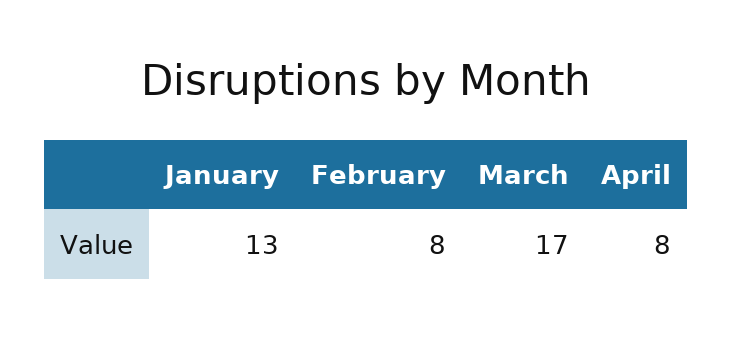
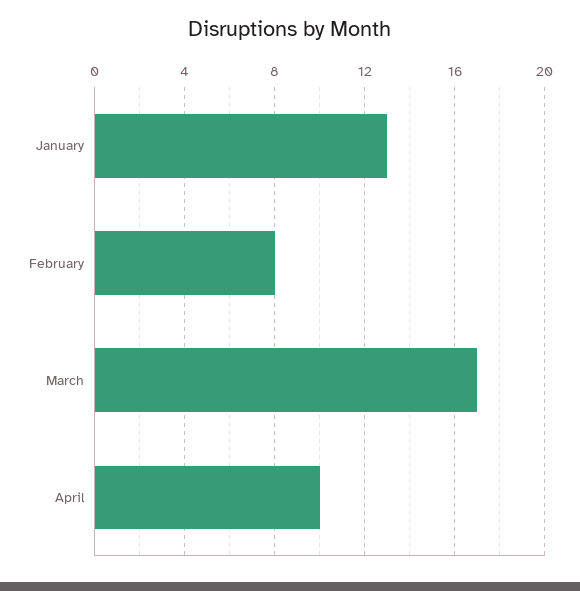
April: 8 -> 10

